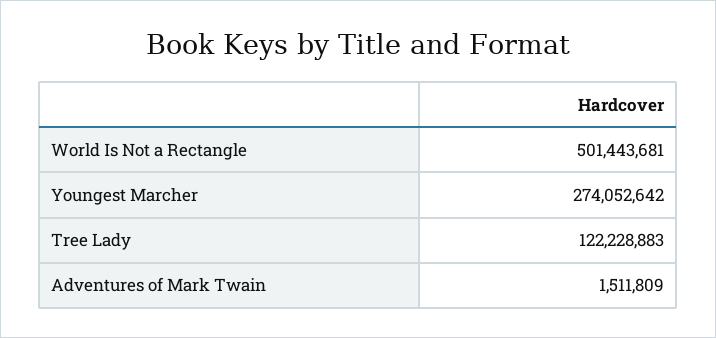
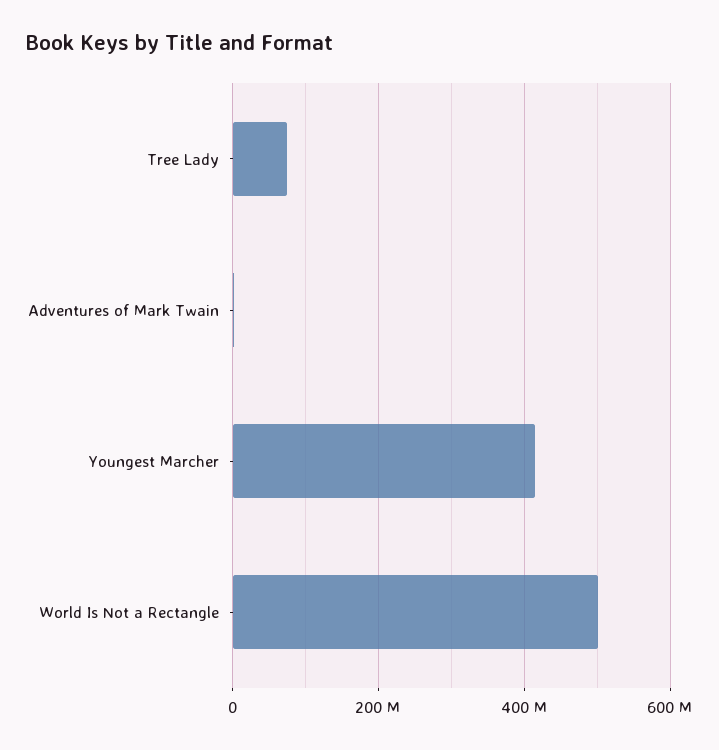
Youngest Marcher: 274052642 -> 420000000
Tree Lady: 122228883 -> 80000000

